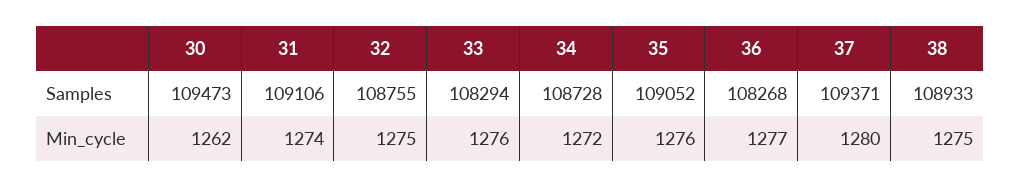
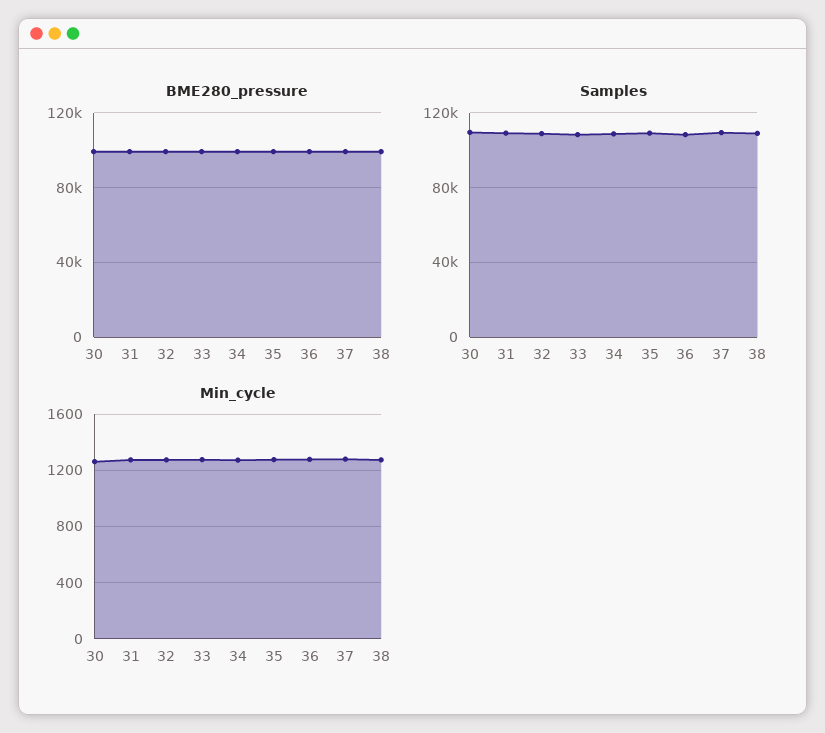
BME280_pressure, 30: none -> 100000
BME280_pressure, 31: none -> 100000
BME280_pressure, 32: none -> 100000
BME280_pressure, 33: none -> 100000
BME280_pressure, 34: none -> 100000
BME280_pressure, 35: none -> 100000
BME280_pressure, 36: none -> 100000
BME280_pressure, 37: none -> 100000
BME280_pressure, 38: none -> 100000

